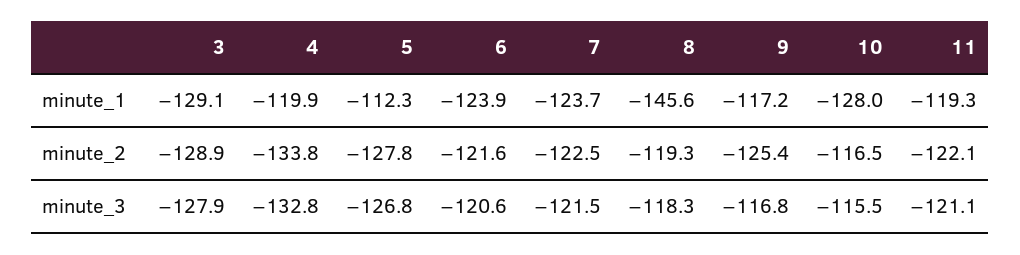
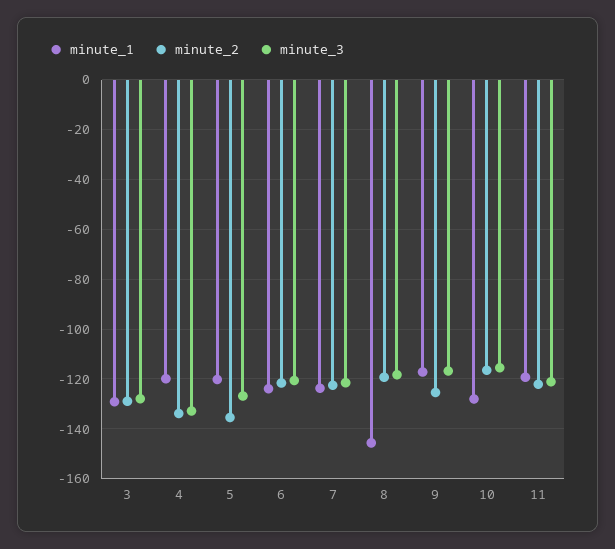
minute_1, 5: -112.3 -> -120
minute_2, 5: -127.8 -> -135

